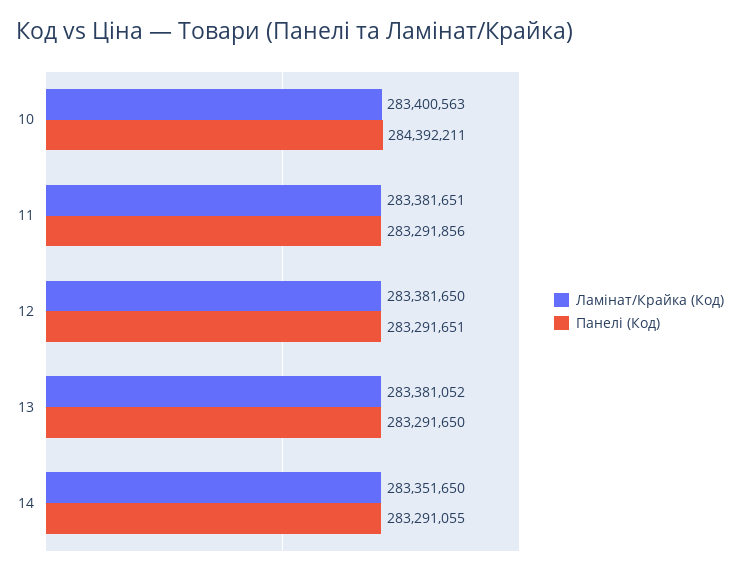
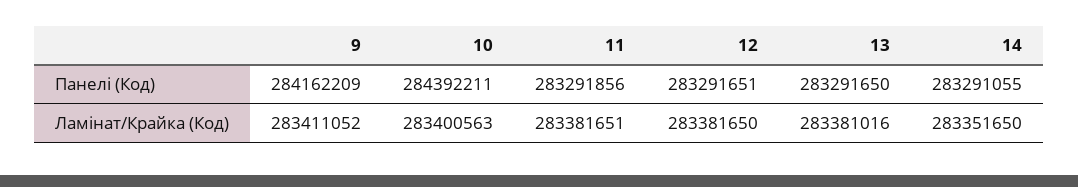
Ламінат/Крайка (Код), 13: 283381052 -> 283381016
Панелі (Код), 9: none -> 284162209
Ламінат/Крайка (Код), 9: none -> 283411052

